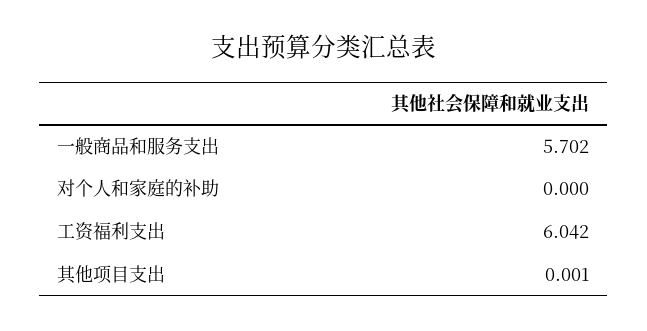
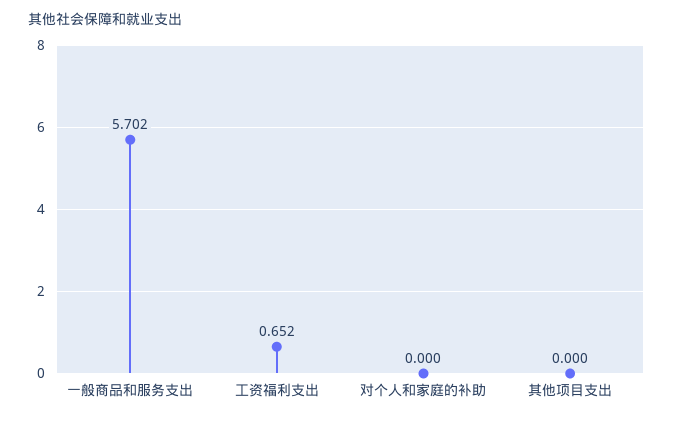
工资福利支出: 6.042 -> 0.652
其他项目支出: 0.001 -> 0

